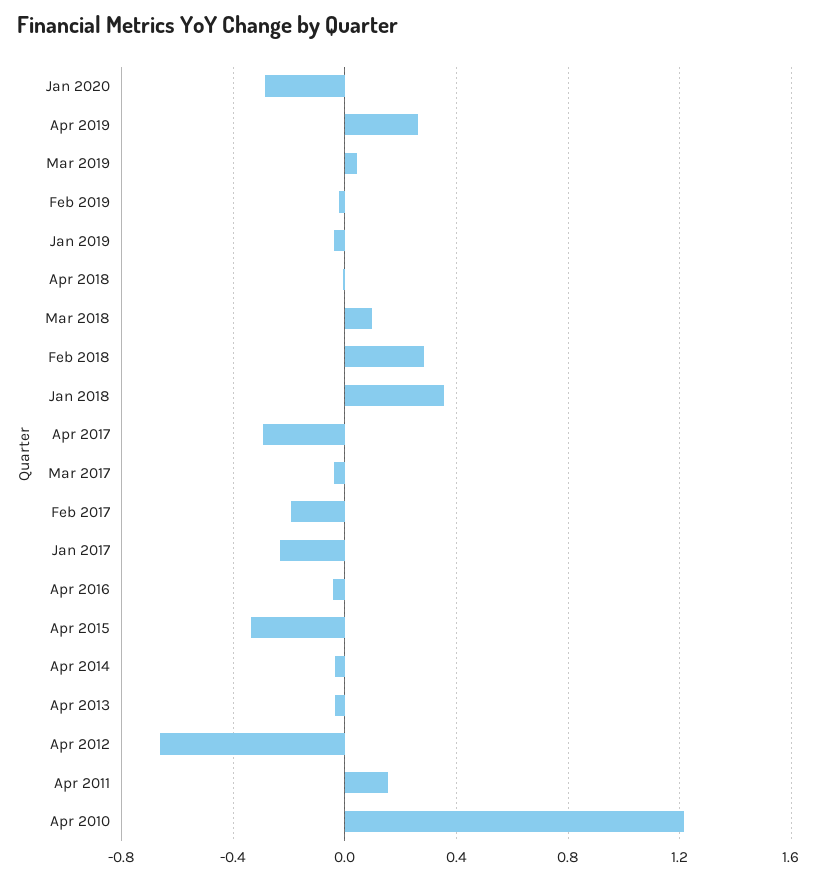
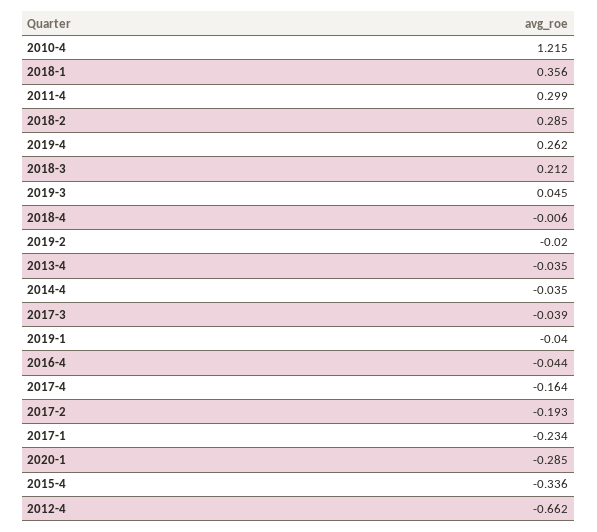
Mar 2018: 0.1 -> 0.212
Apr 2017: -0.3 -> -0.164
Apr 2011: 0.15 -> 0.299

